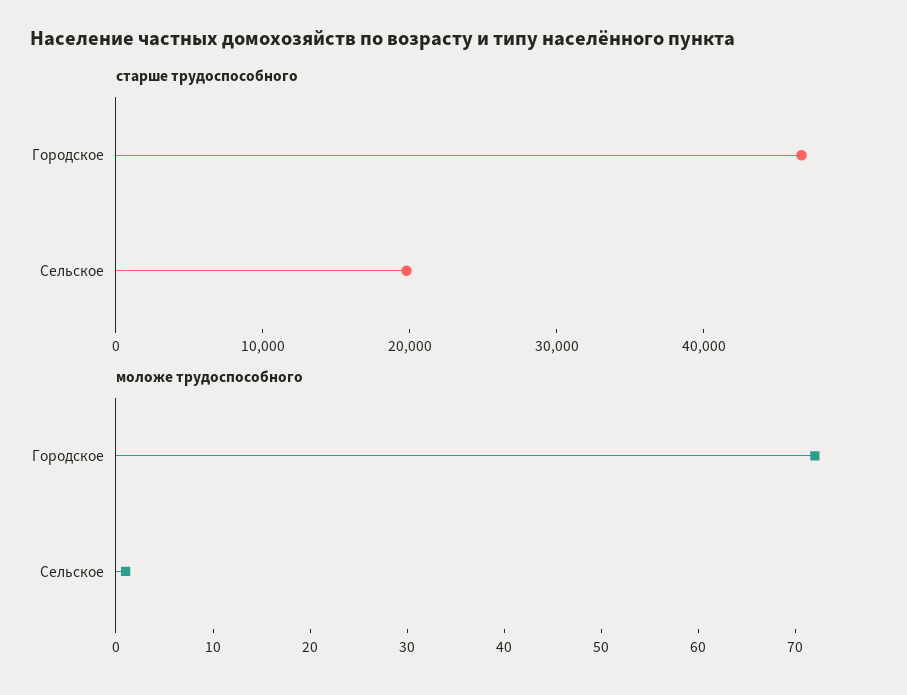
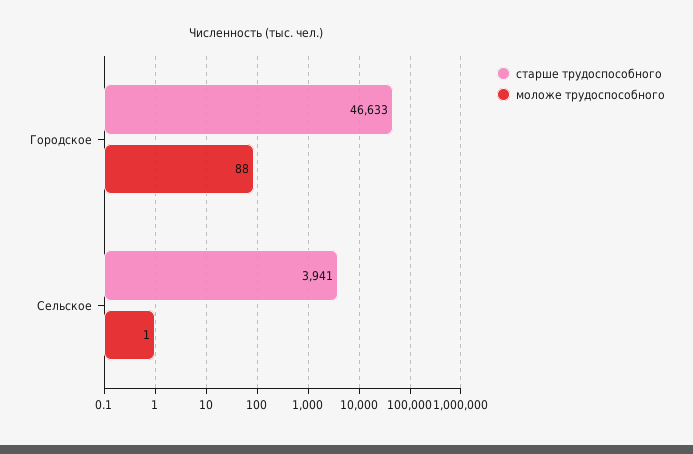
старше трудоспособного, Сельское: 20000 -> 3941
моложе трудоспособного, Городское: 72 -> 88

